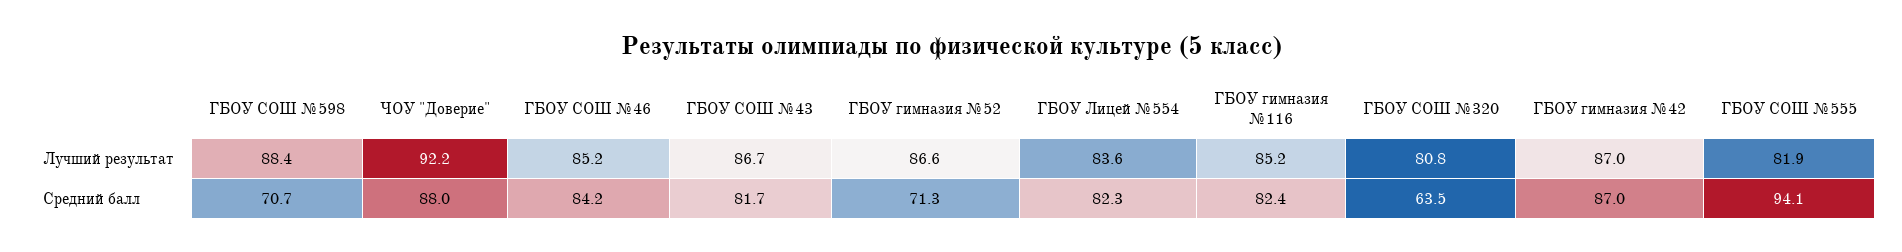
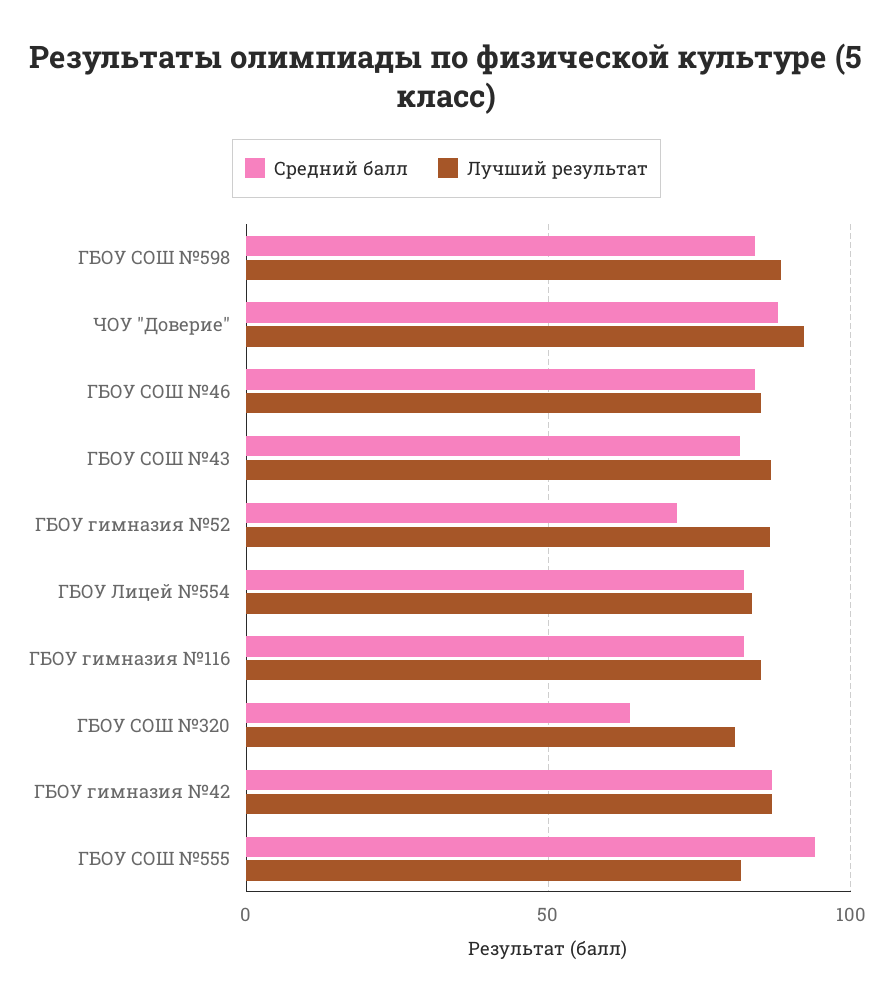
Средний балл, ГБОУ СОШ №598: 70.7 -> 85

